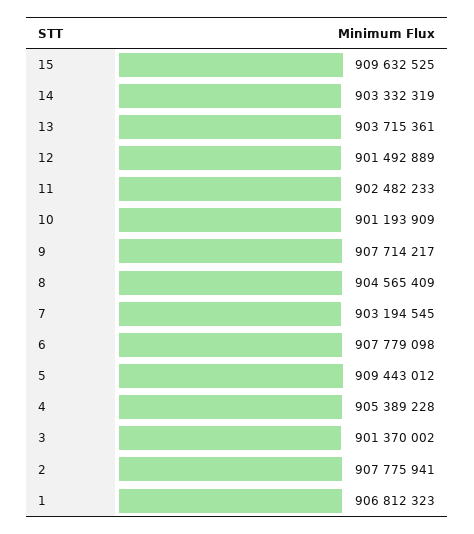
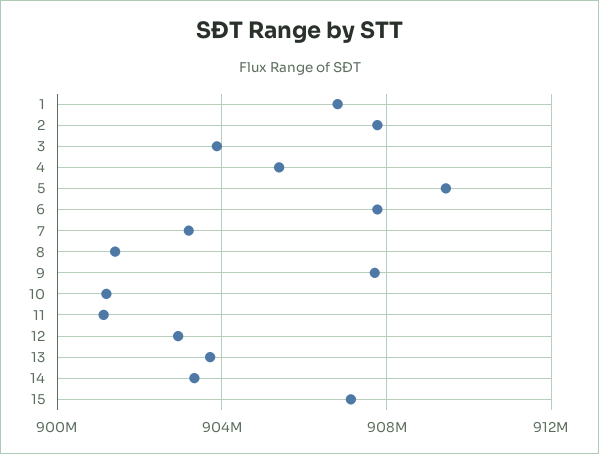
15: 909632525 -> 907000000
12: 901492889 -> 903000000
11: 902482233 -> 901000000
8: 904565409 -> 901500000
3: 901370002 -> 904000000

